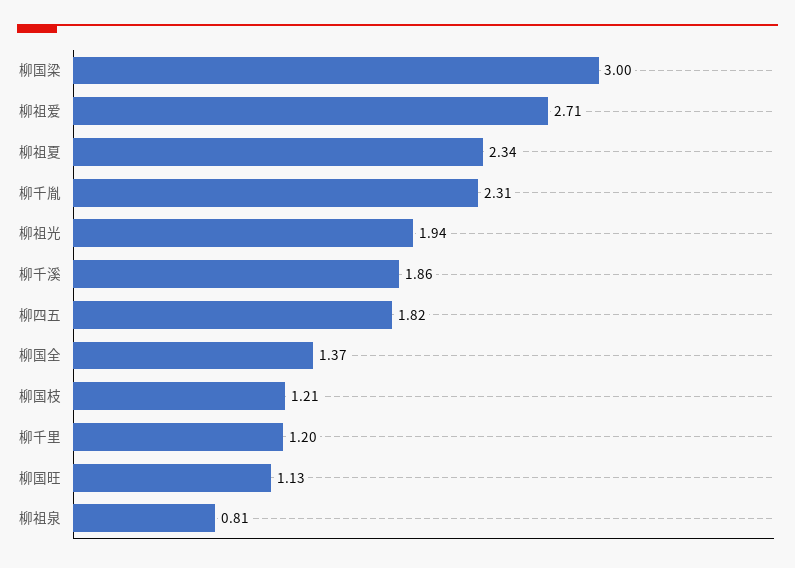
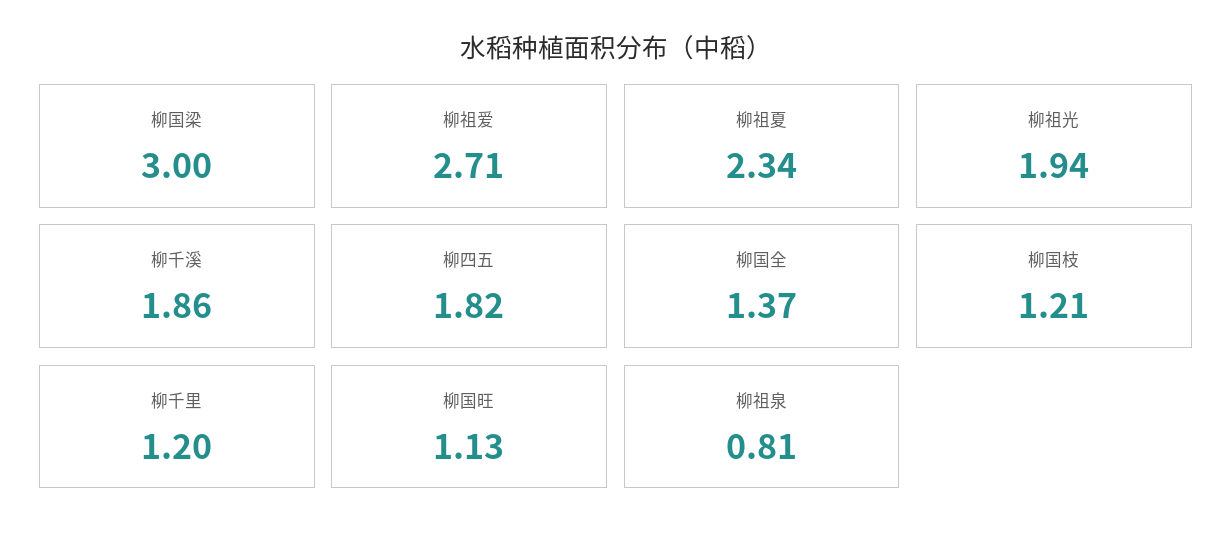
柳千胤: 2.31 -> none

